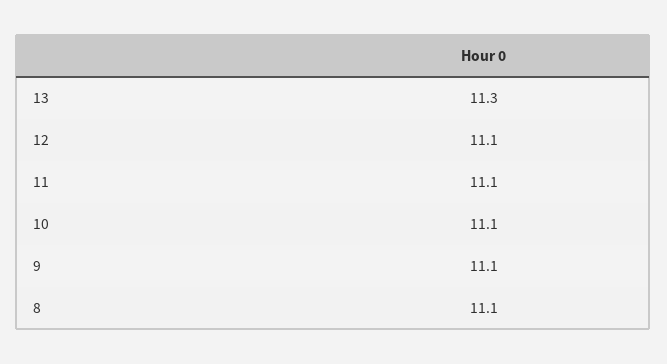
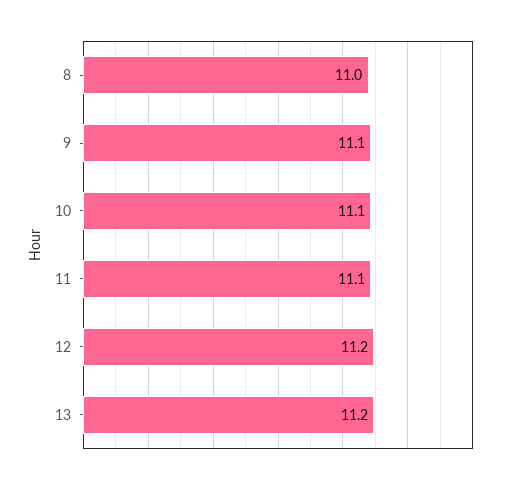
13: 11.3 -> 11.2
12: 11.1 -> 11.2
8: 11.1 -> 11

